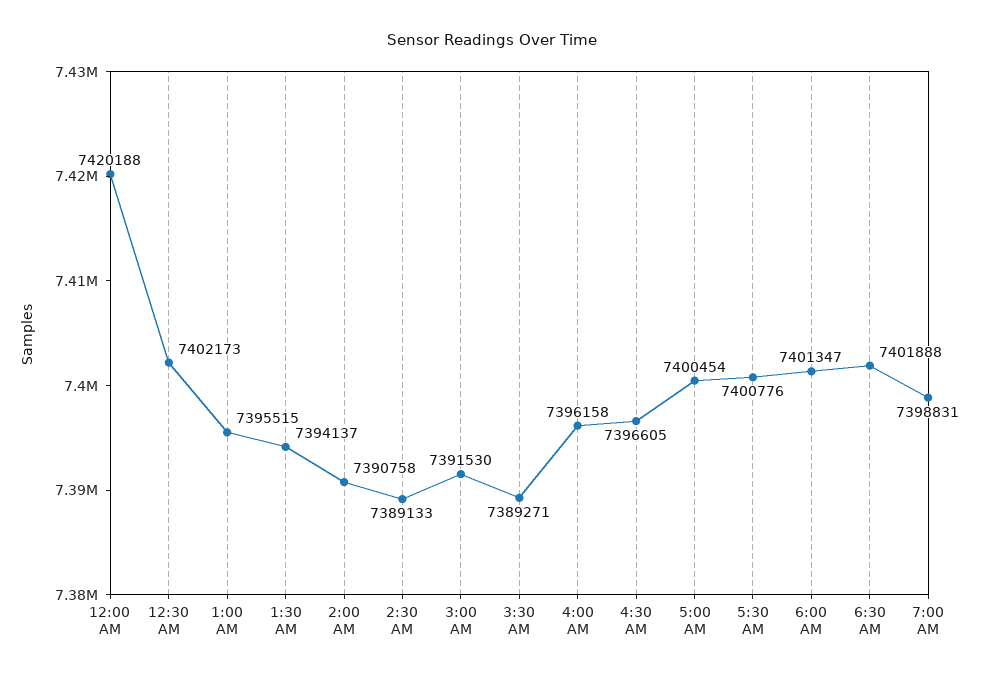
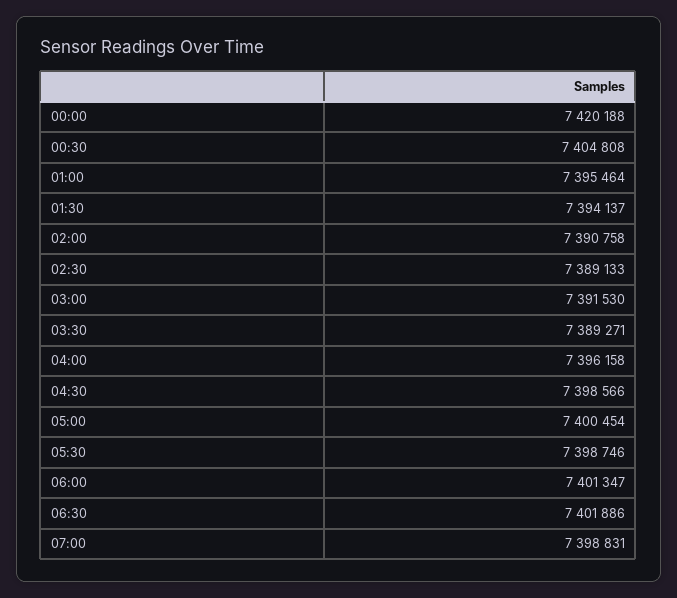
12:30 AM: 7402173 -> 7404808
1:00 AM: 7395515 -> 7395464
4:30 AM: 7396605 -> 7398566
5:30 AM: 7400776 -> 7398746
6:30 AM: 7401888 -> 7401886

